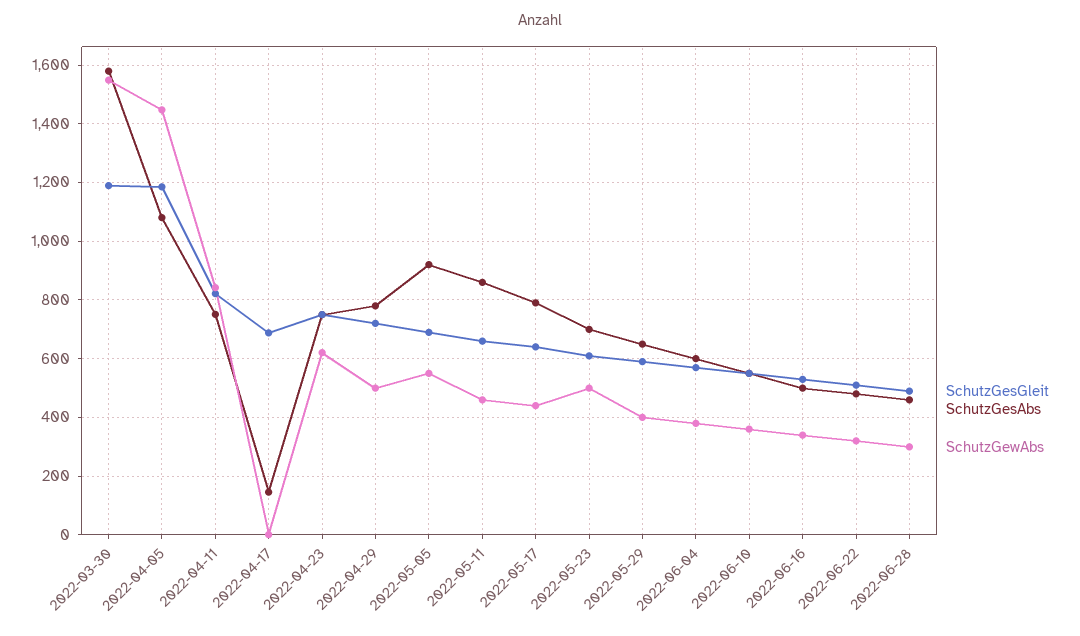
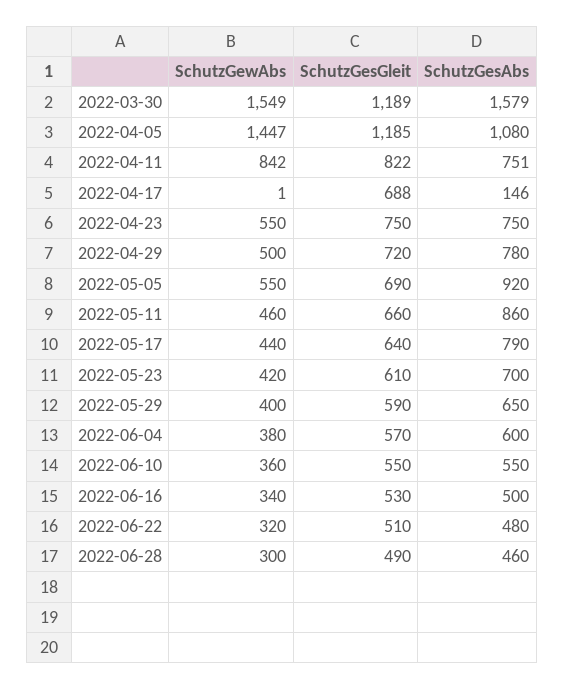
SchutzGewAbs, 2022-04-23: 625 -> 550
SchutzGewAbs, 2022-05-23: 500 -> 420

